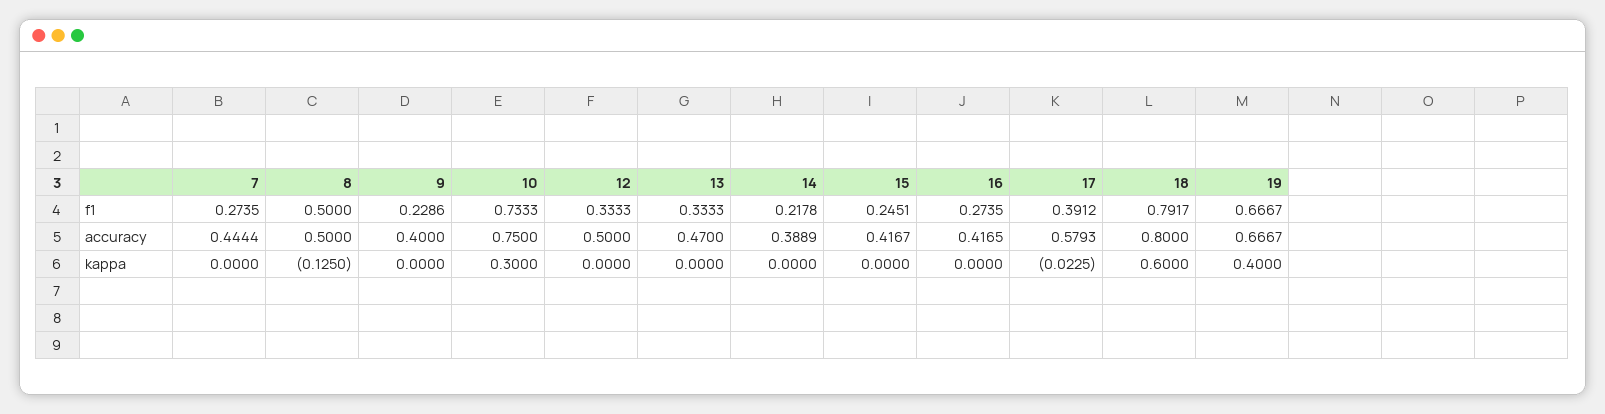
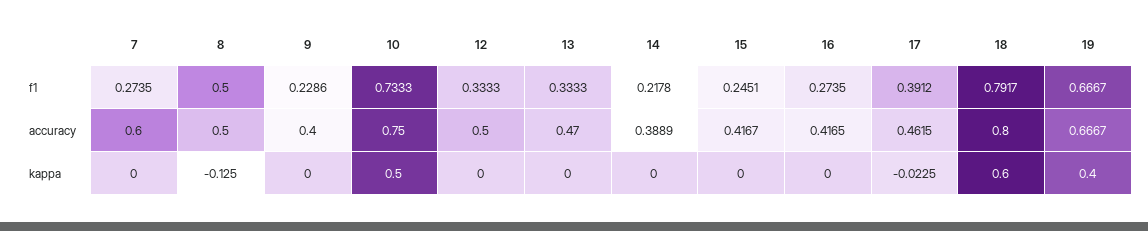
7, accuracy: 0.4444 -> 0.6
17, accuracy: 0.5793 -> 0.4615
10, kappa: 0.3 -> 0.5

